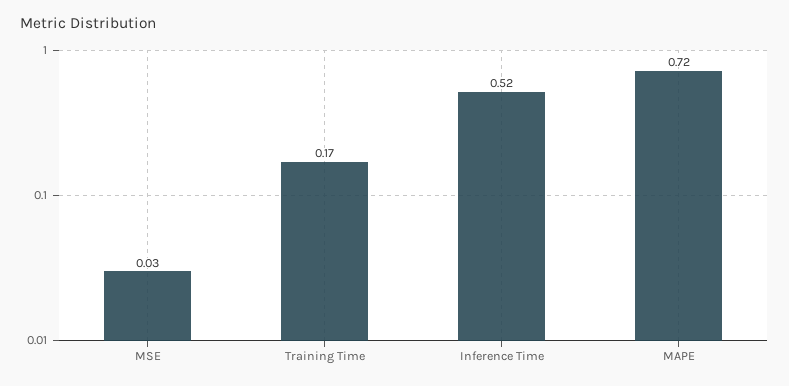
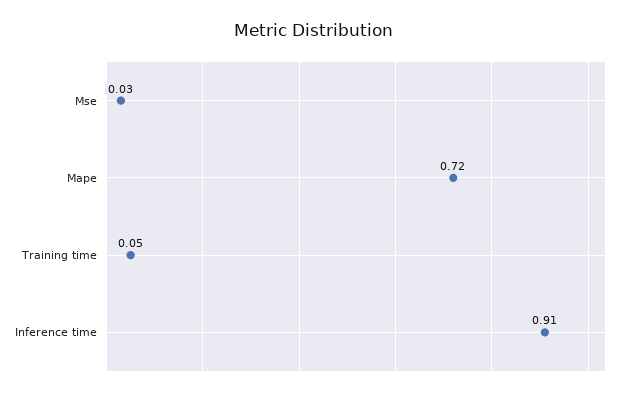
Training Time: 0.17 -> 0.05
Inference Time: 0.52 -> 0.91

